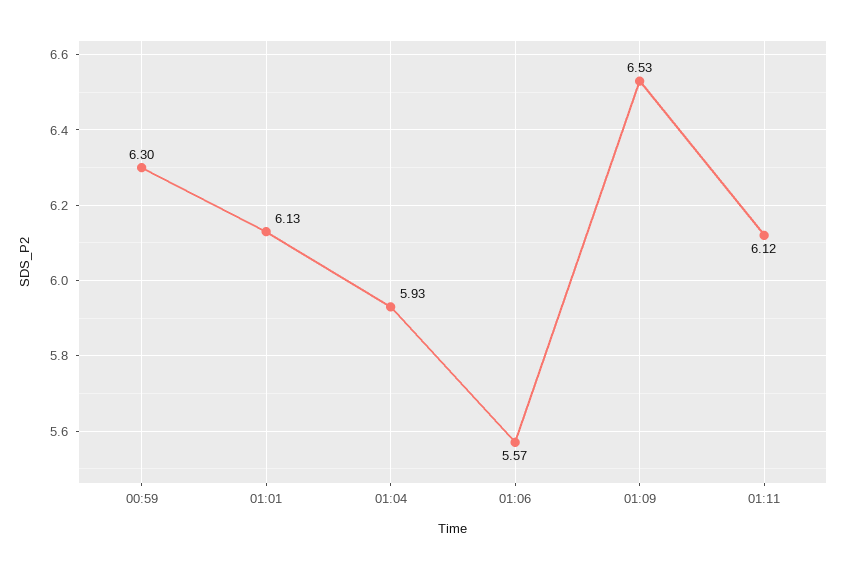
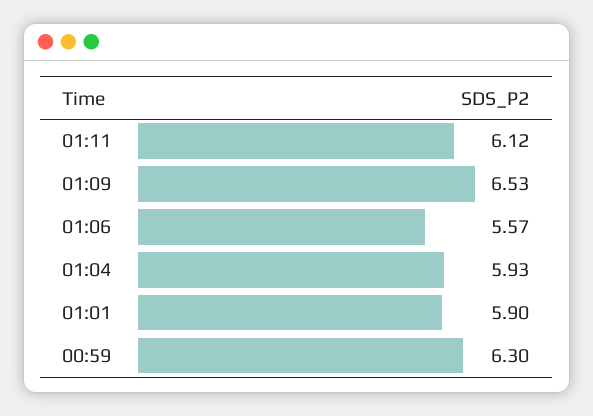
01:01: 6.13 -> 5.9

